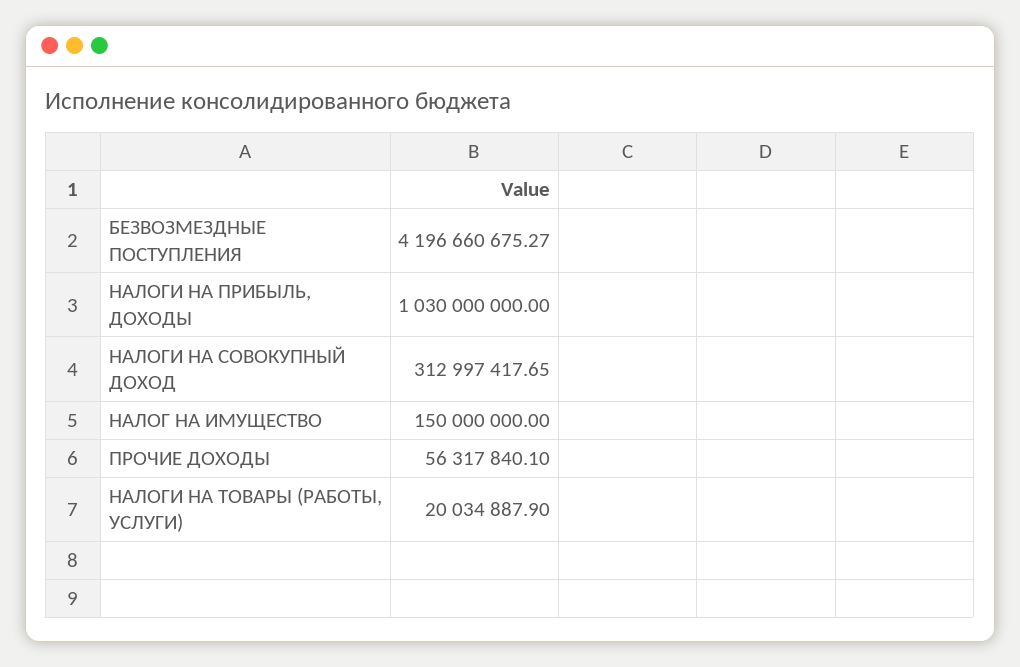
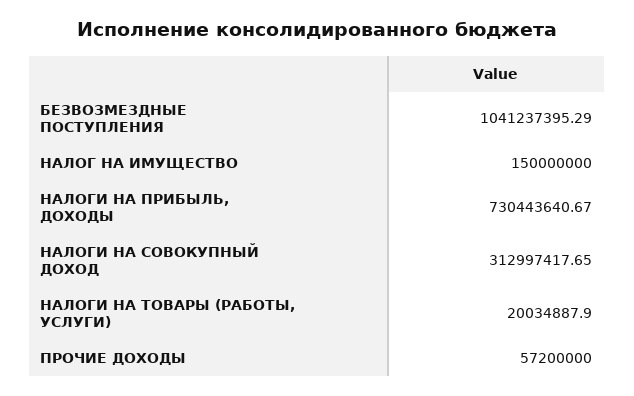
БЕЗВОЗМЕЗДНЫЕ ПОСТУПЛЕНИЯ: 4196660675.27 -> 1041237395.29
НАЛОГИ НА ПРИБЫЛЬ, ДОХОДЫ: 1030000000 -> 730443640.67
ПРОЧИЕ ДОХОДЫ: 56317840.1 -> 57200000

